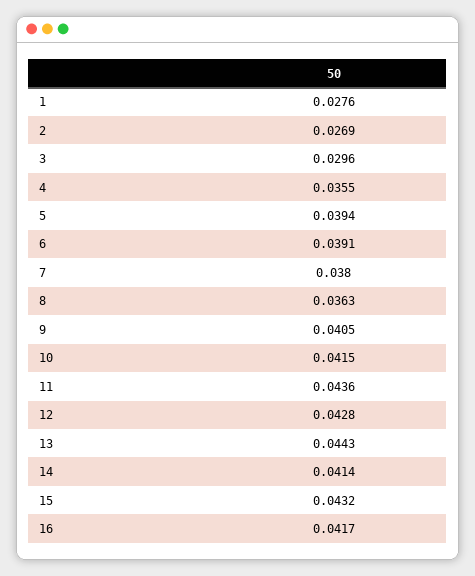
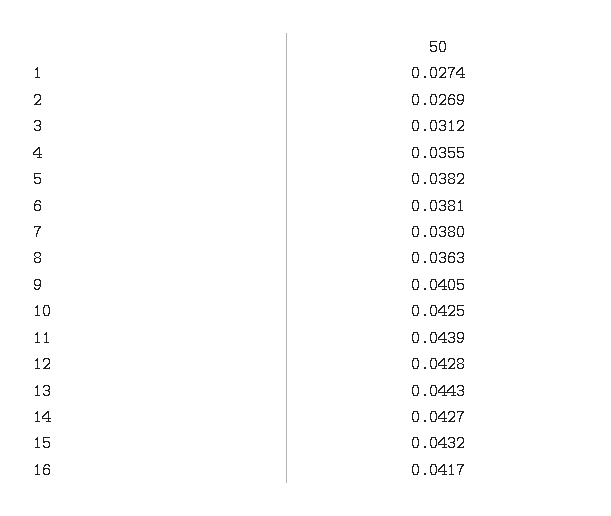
1: 0.0276 -> 0.0274
3: 0.0296 -> 0.0312
5: 0.0394 -> 0.0382
6: 0.0391 -> 0.0381
10: 0.0415 -> 0.0425
11: 0.0436 -> 0.0439
14: 0.0414 -> 0.0427

